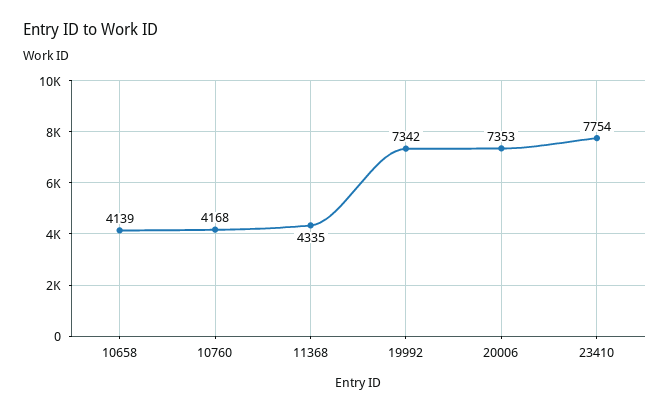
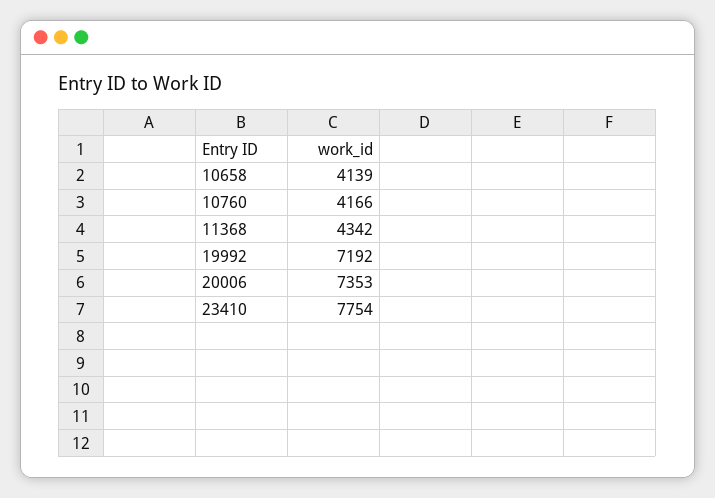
10760: 4168 -> 4166
11368: 4335 -> 4342
19992: 7342 -> 7192

